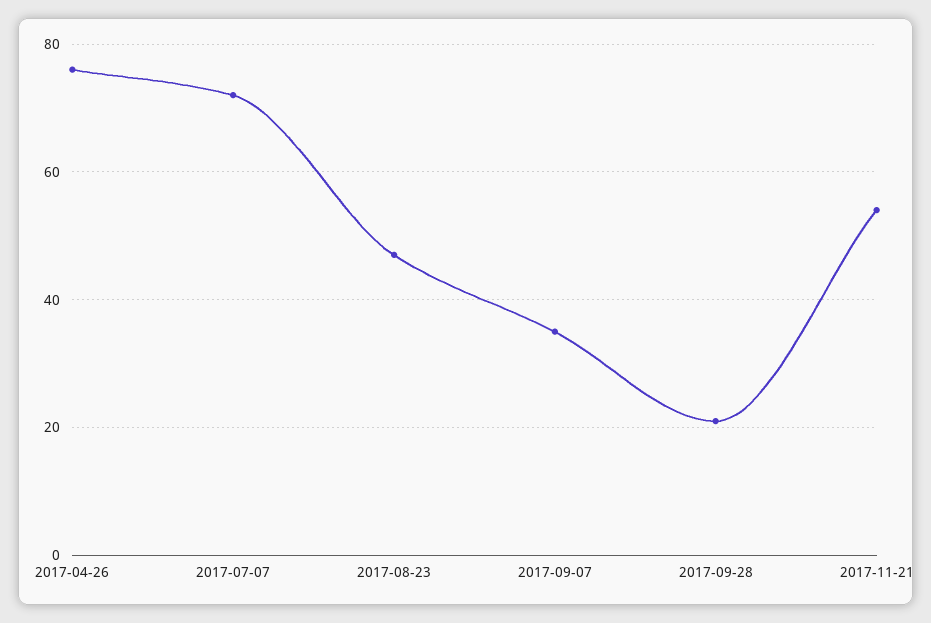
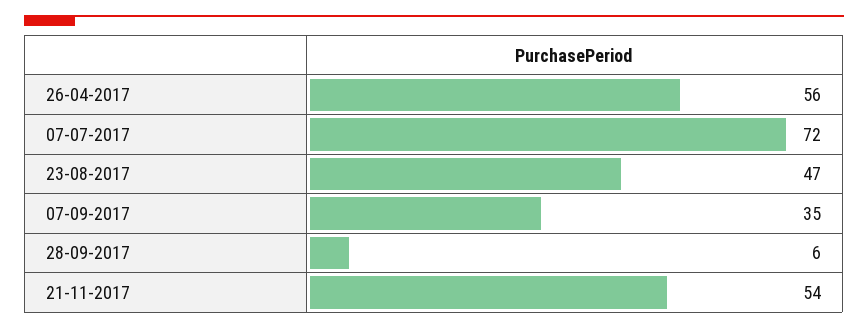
2017-04-26: 75 -> 56
2017-09-28: 20 -> 6

